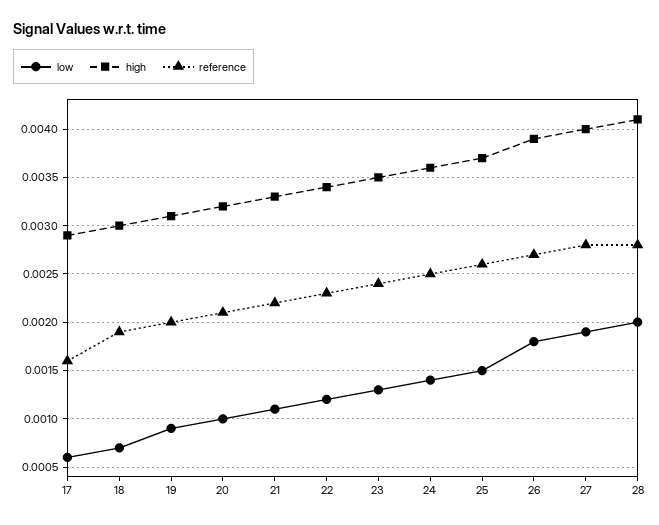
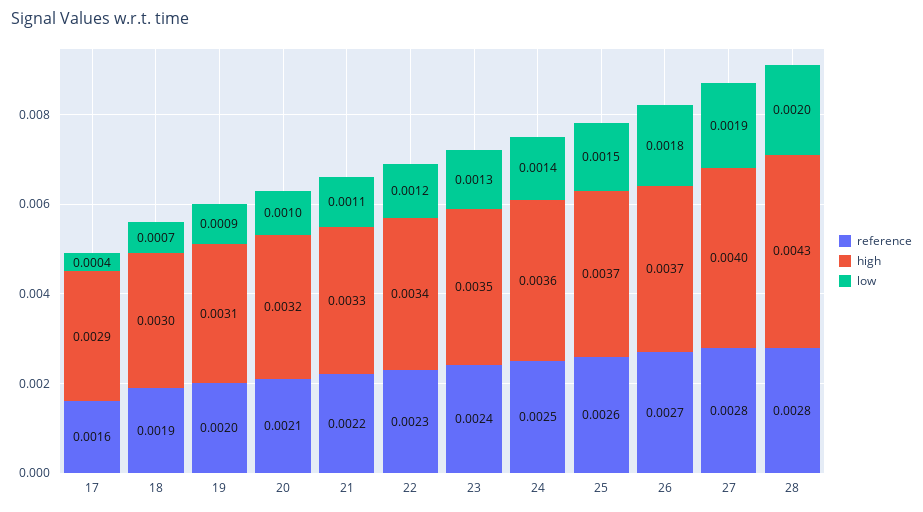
low, 17: 0.0006 -> 0.0004
high, 26: 0.0039 -> 0.0037
high, 28: 0.0041 -> 0.0043

